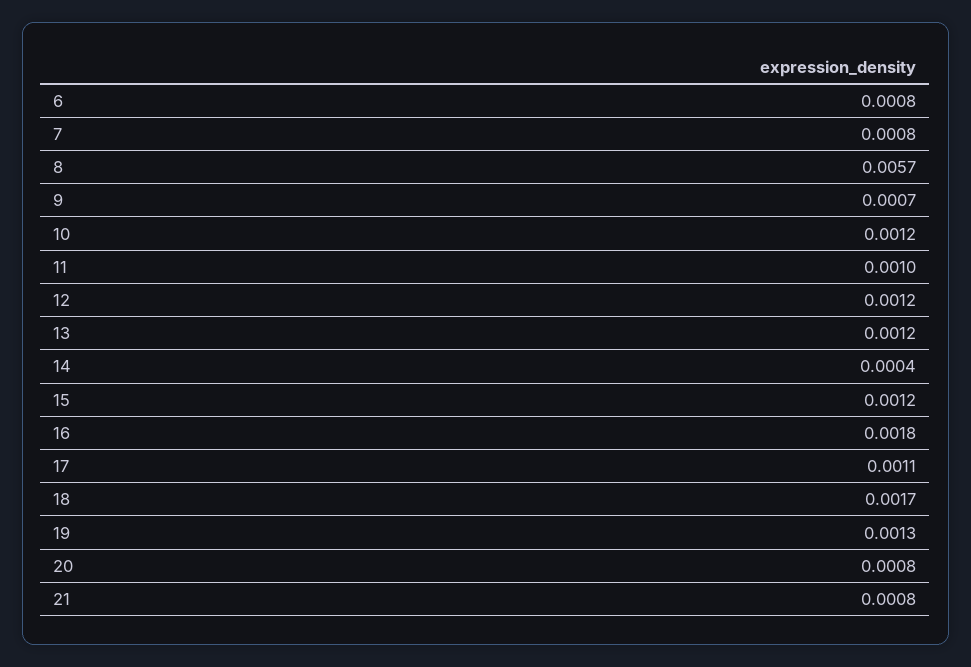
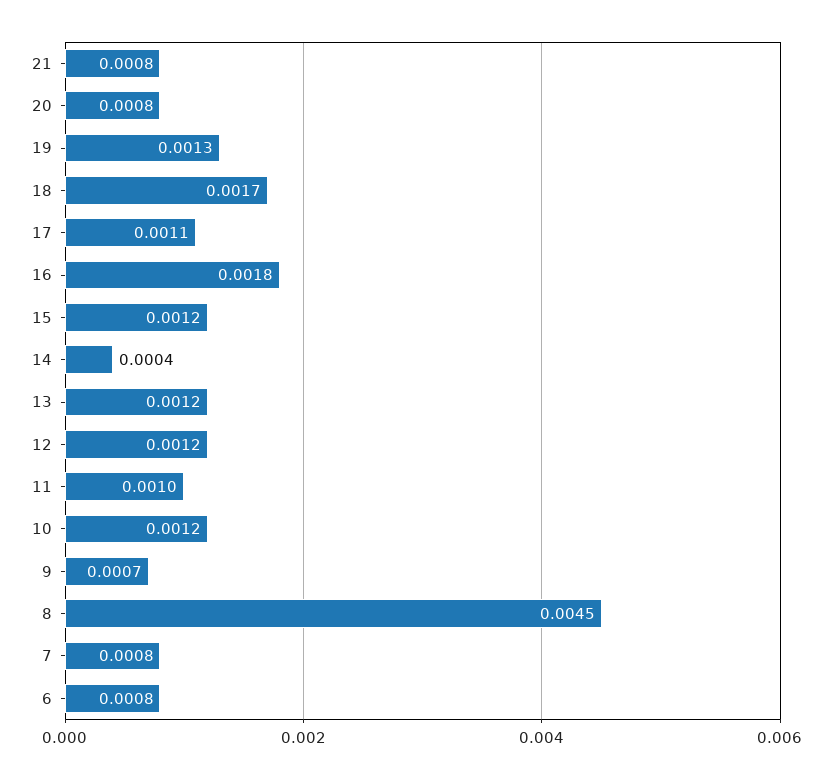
8: 0.0057 -> 0.0045

